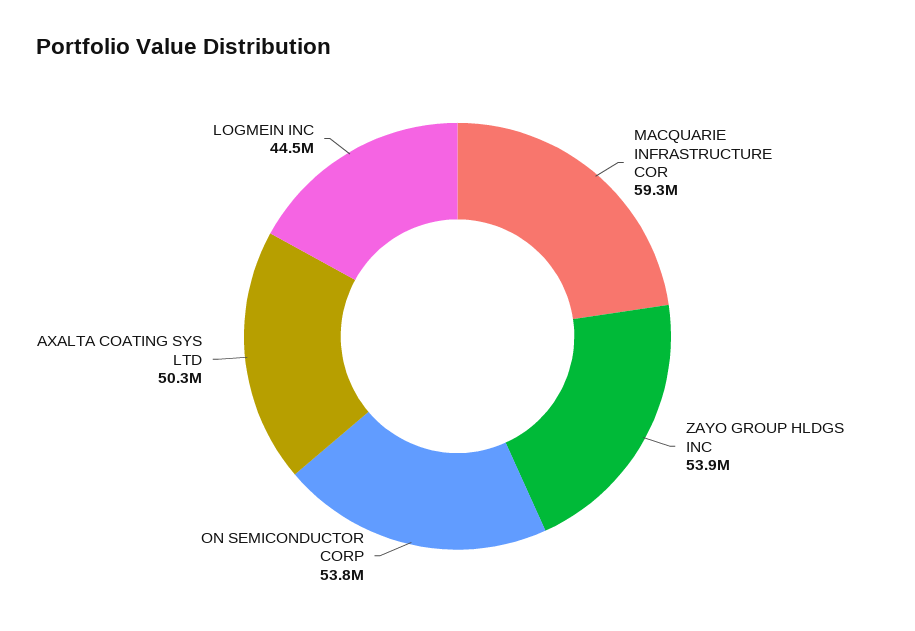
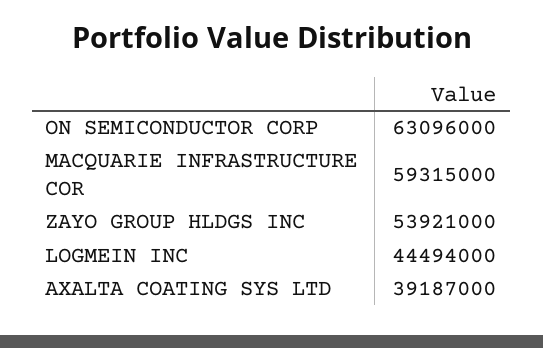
ON SEMICONDUCTOR CORP: 53800000 -> 63096000
AXALTA COATING SYS LTD: 50300000 -> 39187000

